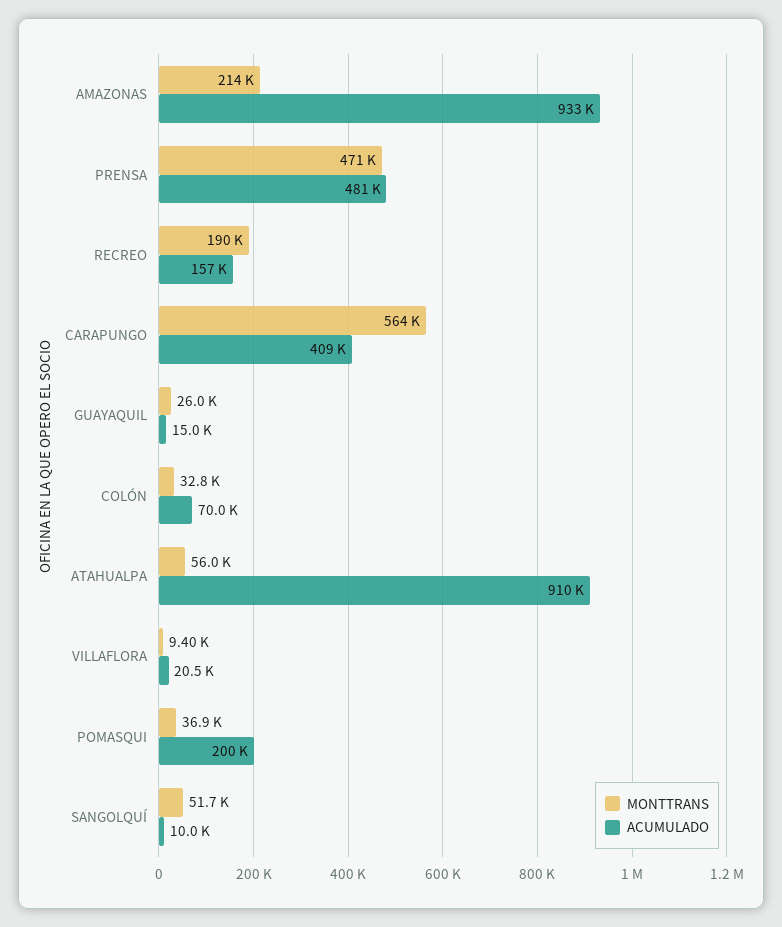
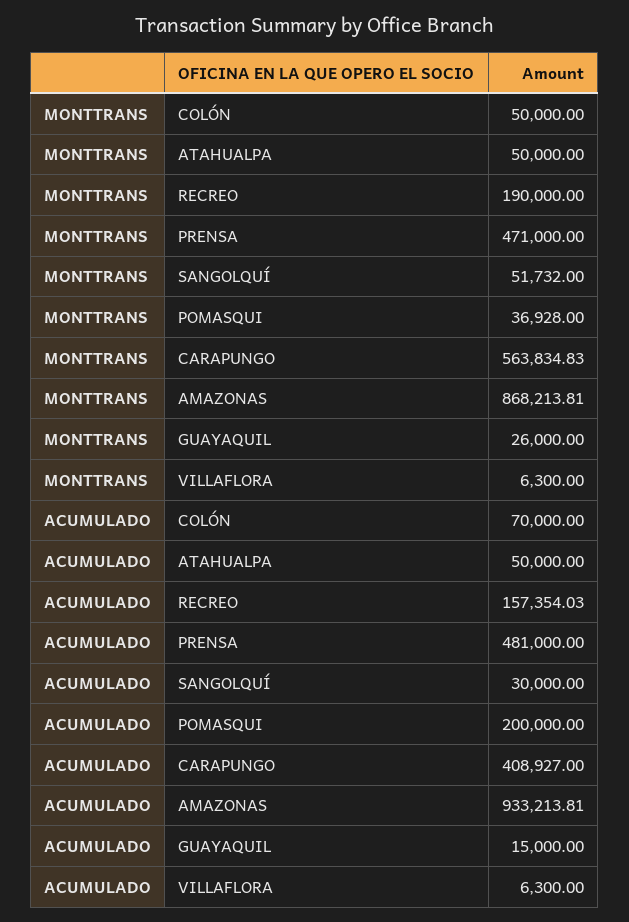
MONTTRANS, AMAZONAS: 214000 -> 868213.81
MONTTRANS, COLÓN: 32800 -> 50000
MONTTRANS, ATAHUALPA: 56000 -> 50000
ACUMULADO, ATAHUALPA: 910000 -> 50000
MONTTRANS, VILLAFLORA: 9400 -> 6300
ACUMULADO, VILLAFLORA: 20500 -> 6300
ACUMULADO, SANGOLQUÍ: 10000 -> 30000

